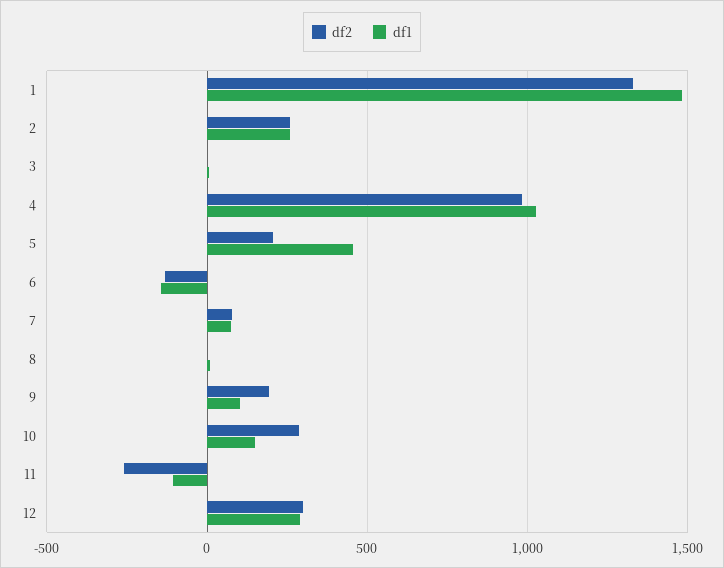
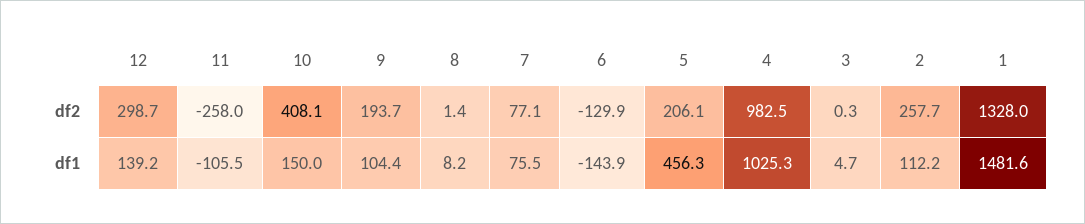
df1, 2: 250 -> 112.2
df2, 10: 300 -> 408.1
df1, 12: 300 -> 139.2

